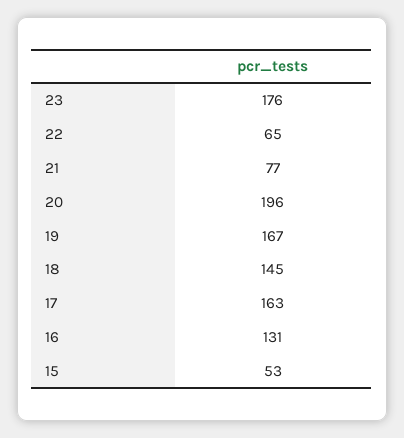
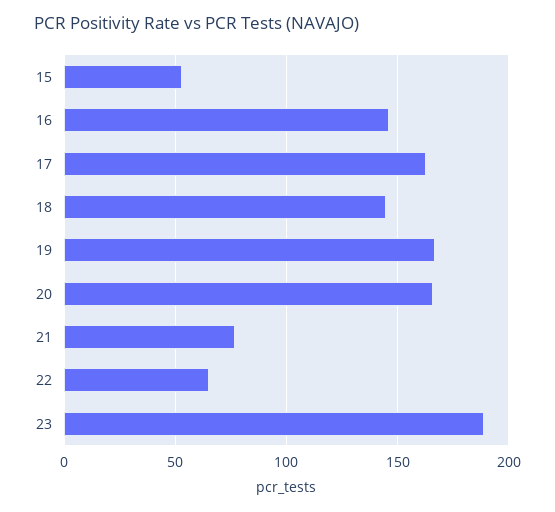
23: 176 -> 190
20: 196 -> 165
16: 131 -> 145

